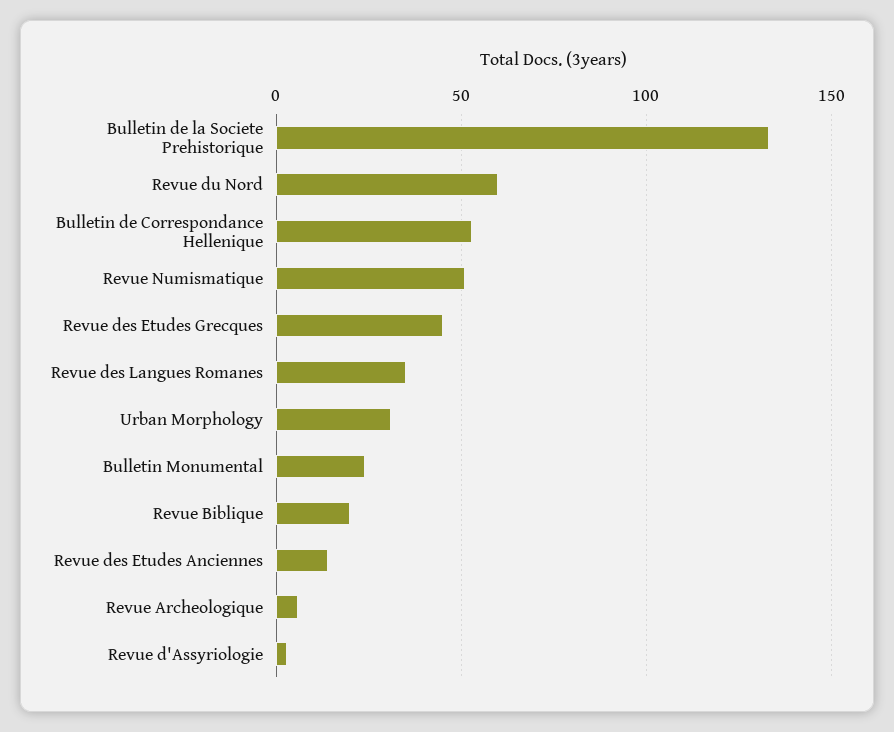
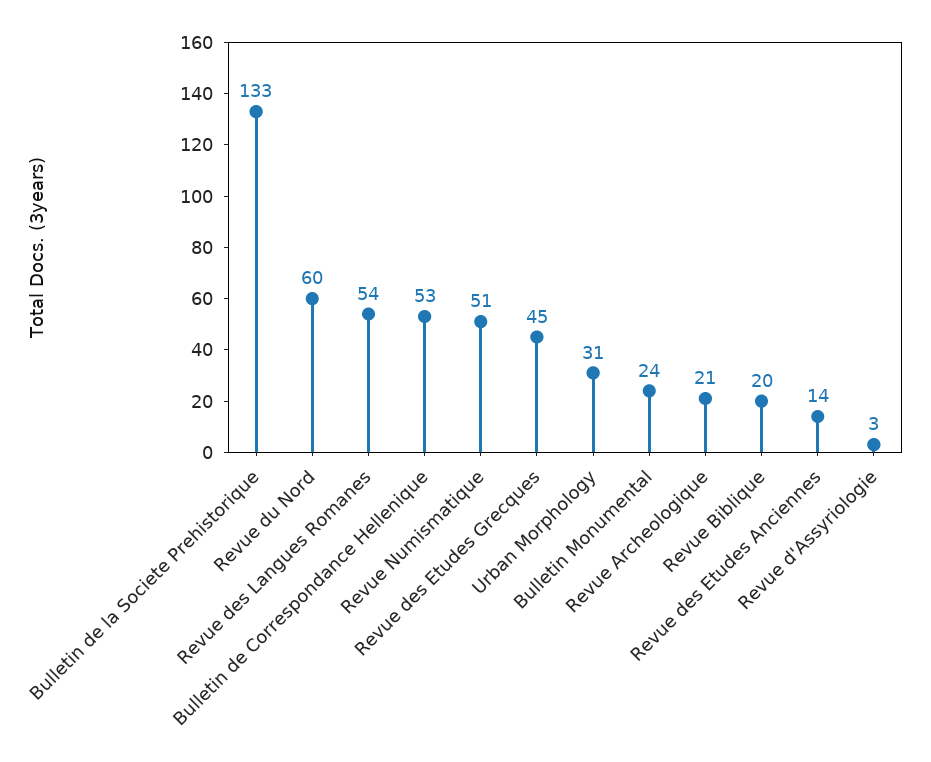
Revue des Langues Romanes: 35 -> 54
Revue Archeologique: 5 -> 21

